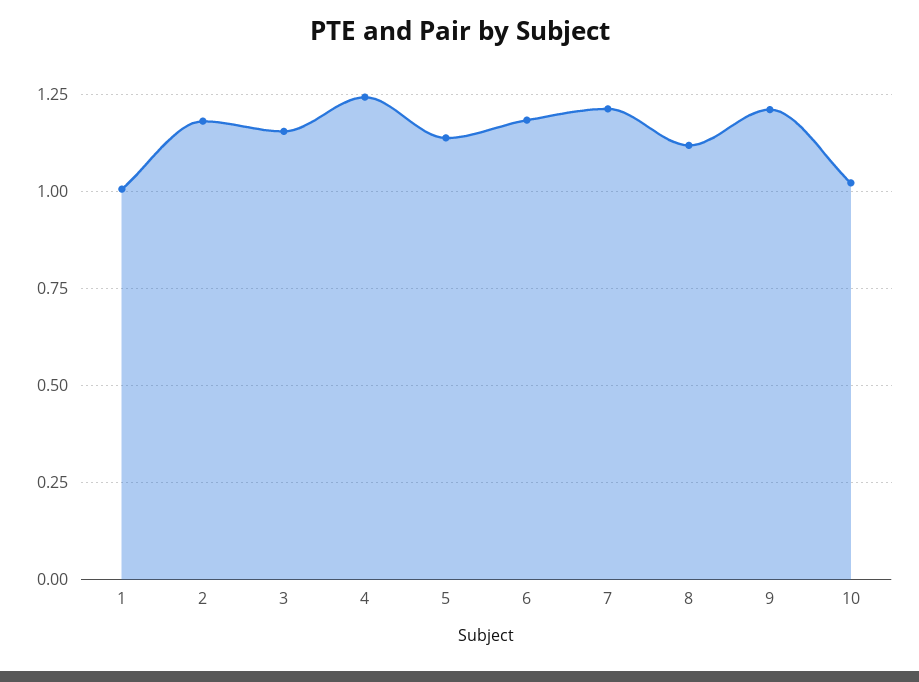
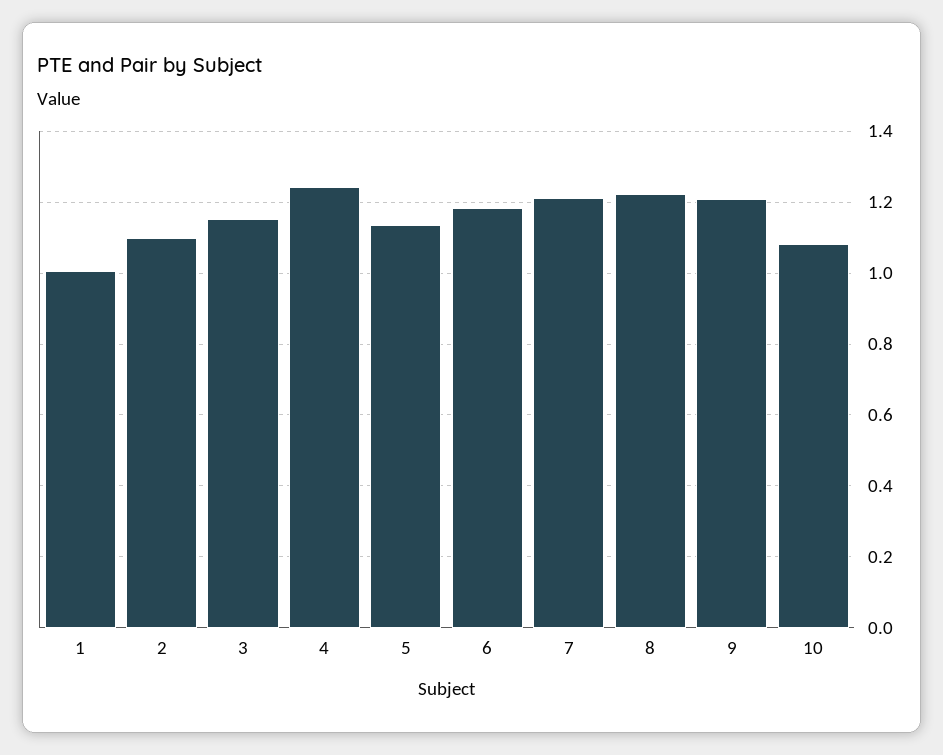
2: 1.175 -> 1.1
8: 1.125 -> 1.22
10: 1.025 -> 1.08

